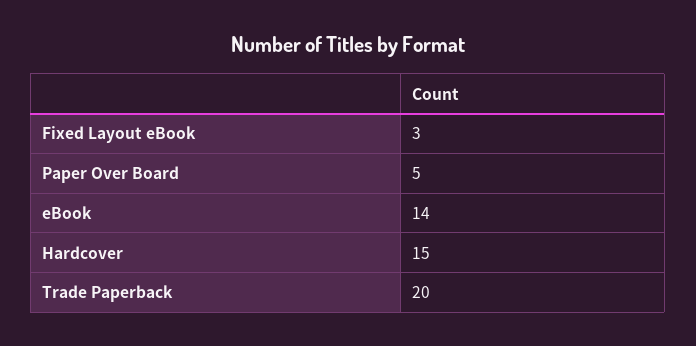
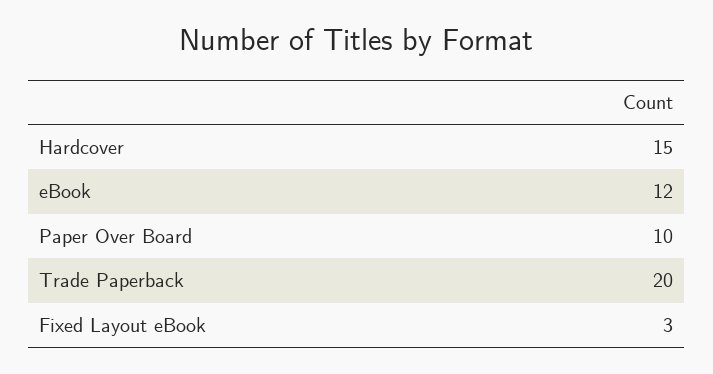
Paper Over Board: 5 -> 10
eBook: 14 -> 12

